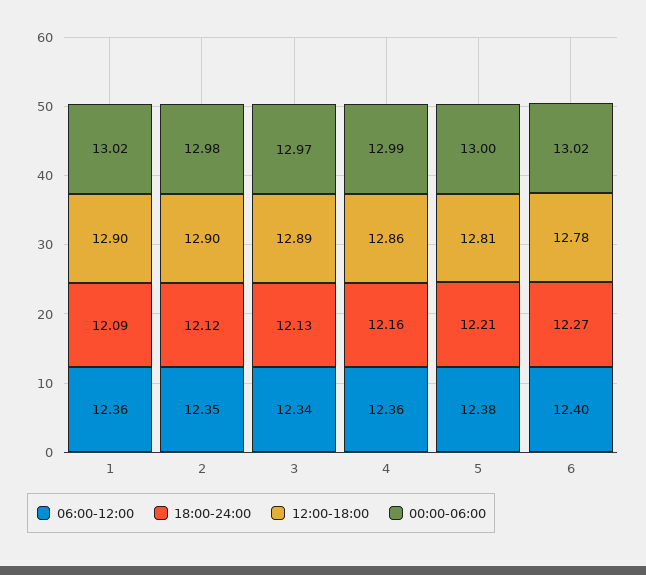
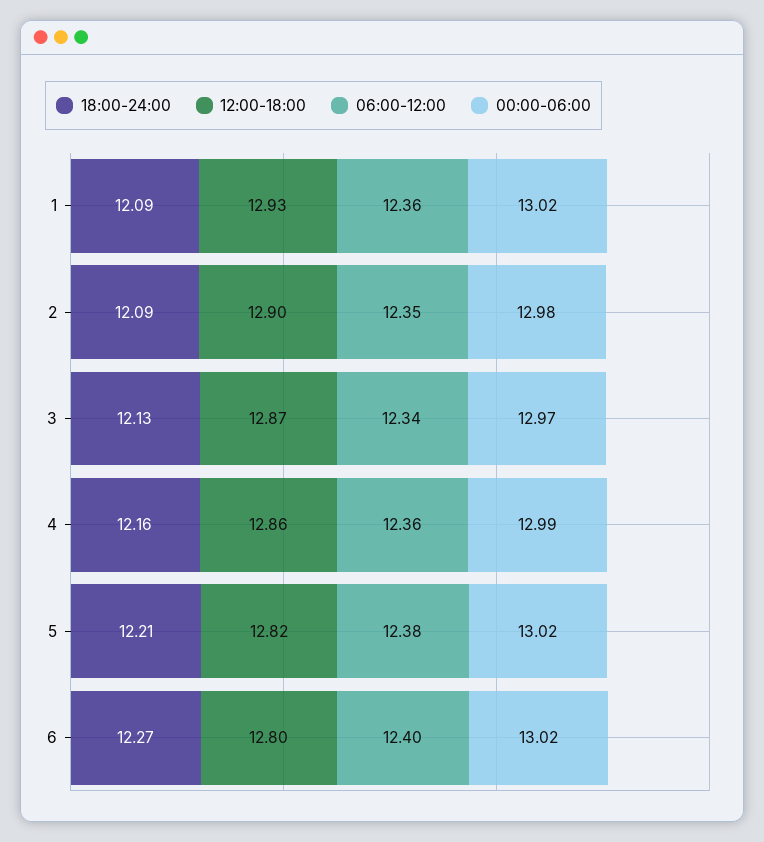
12:00-18:00, 1: 12.9 -> 12.93
18:00-24:00, 2: 12.12 -> 12.09
12:00-18:00, 3: 12.89 -> 12.87
12:00-18:00, 5: 12.81 -> 12.82
00:00-06:00, 5: 13 -> 13.02
12:00-18:00, 6: 12.78 -> 12.8

